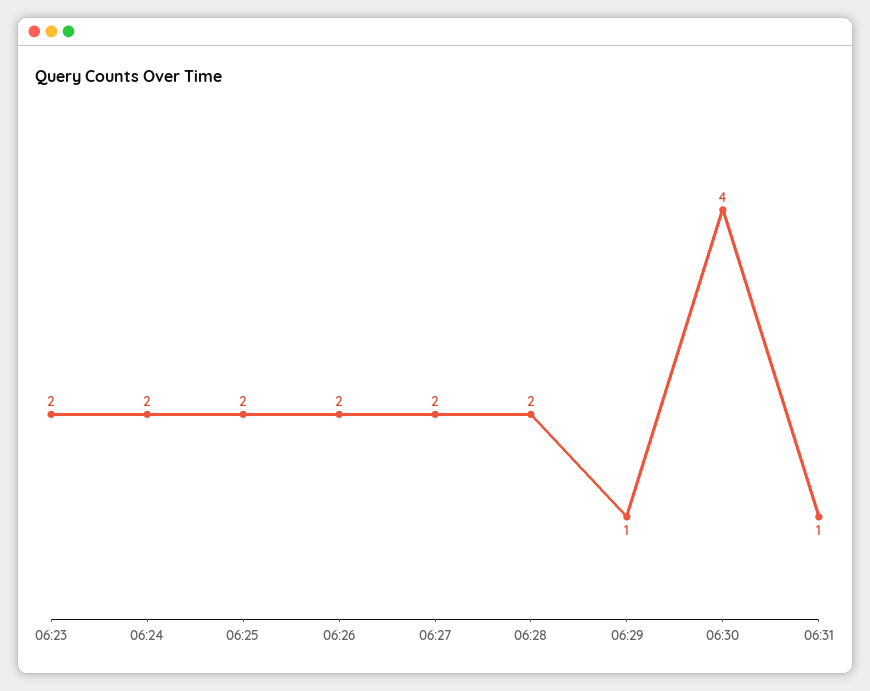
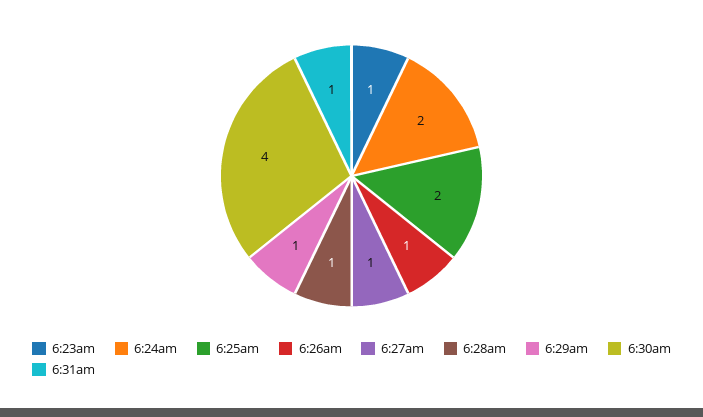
06:23: 2 -> 1
06:26: 2 -> 1
06:27: 2 -> 1
06:28: 2 -> 1

